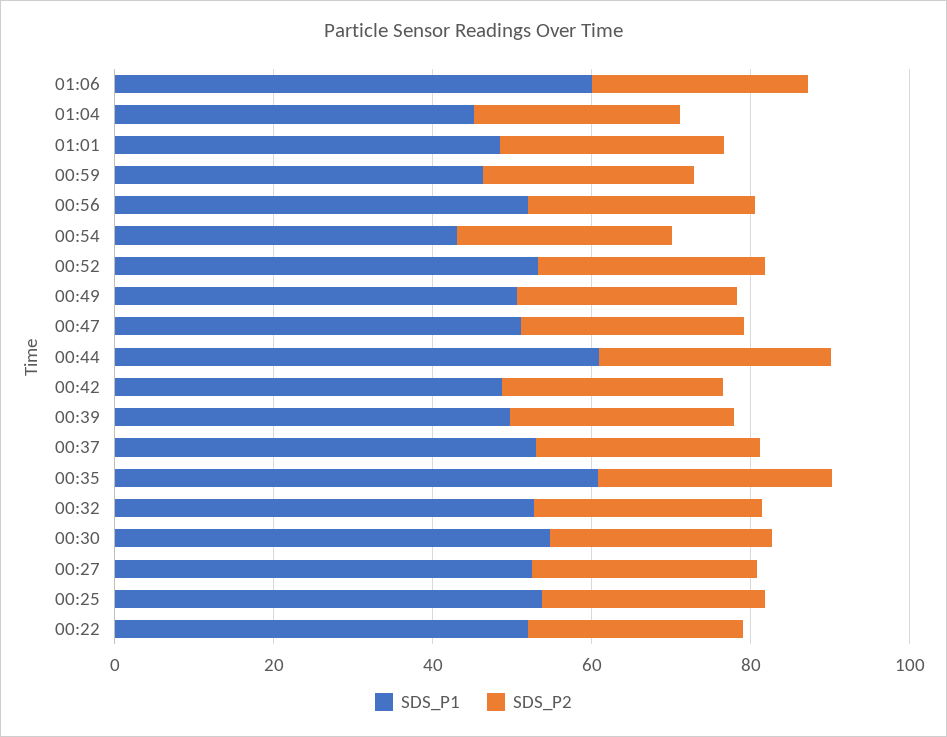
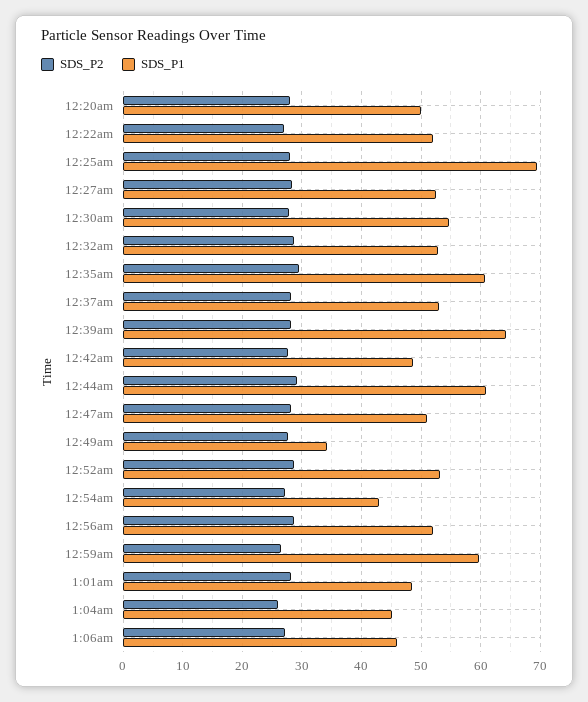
SDS_P1, 01:06: 60 -> 46
SDS_P1, 00:59: 45 -> 60
SDS_P1, 00:49: 50 -> 34
SDS_P1, 00:39: 50 -> 64
SDS_P1, 00:25: 55 -> 70
SDS_P2, 12:20am: none -> 28
SDS_P1, 12:20am: none -> 50

